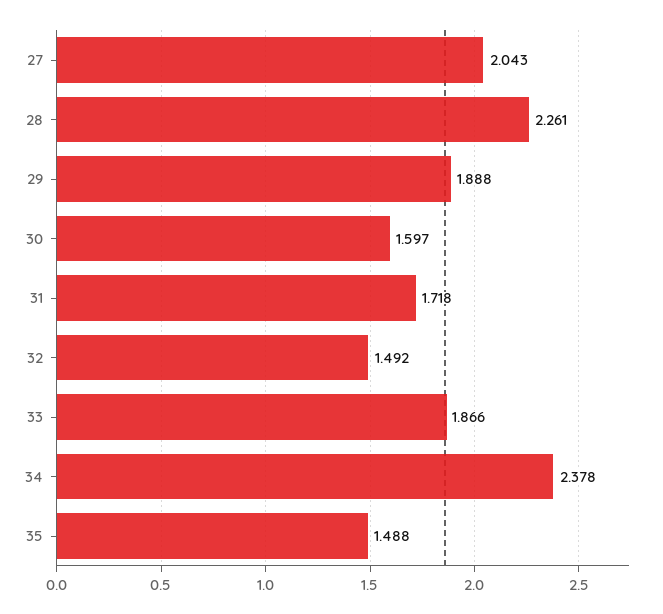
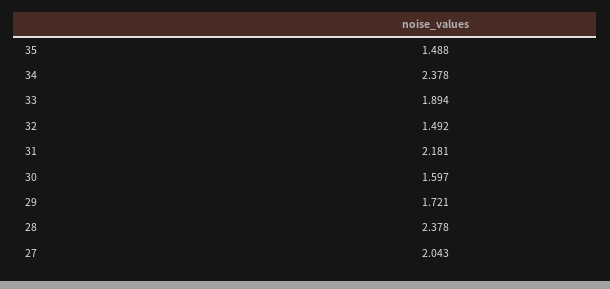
28: 2.261 -> 2.378
29: 1.888 -> 1.721
31: 1.718 -> 2.181
33: 1.866 -> 1.894

